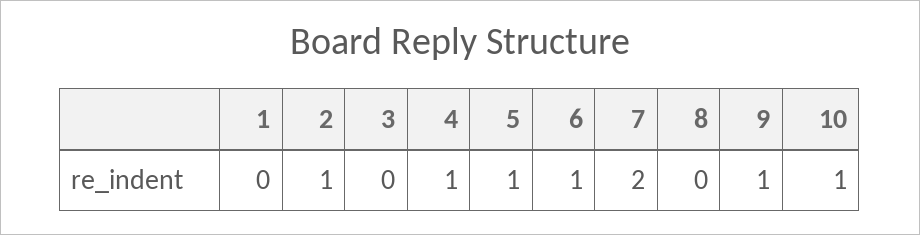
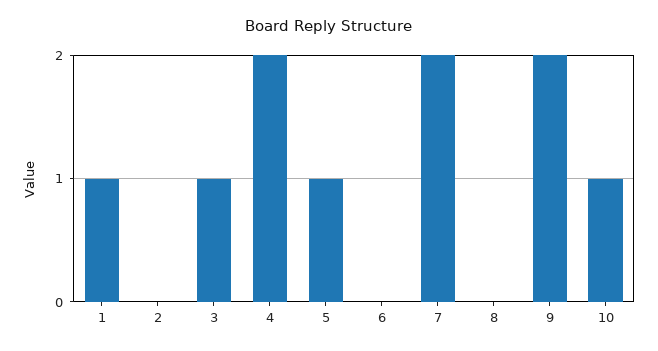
1: 0 -> 1
2: 1 -> 0
3: 0 -> 1
4: 1 -> 2
6: 1 -> 0
9: 1 -> 2

